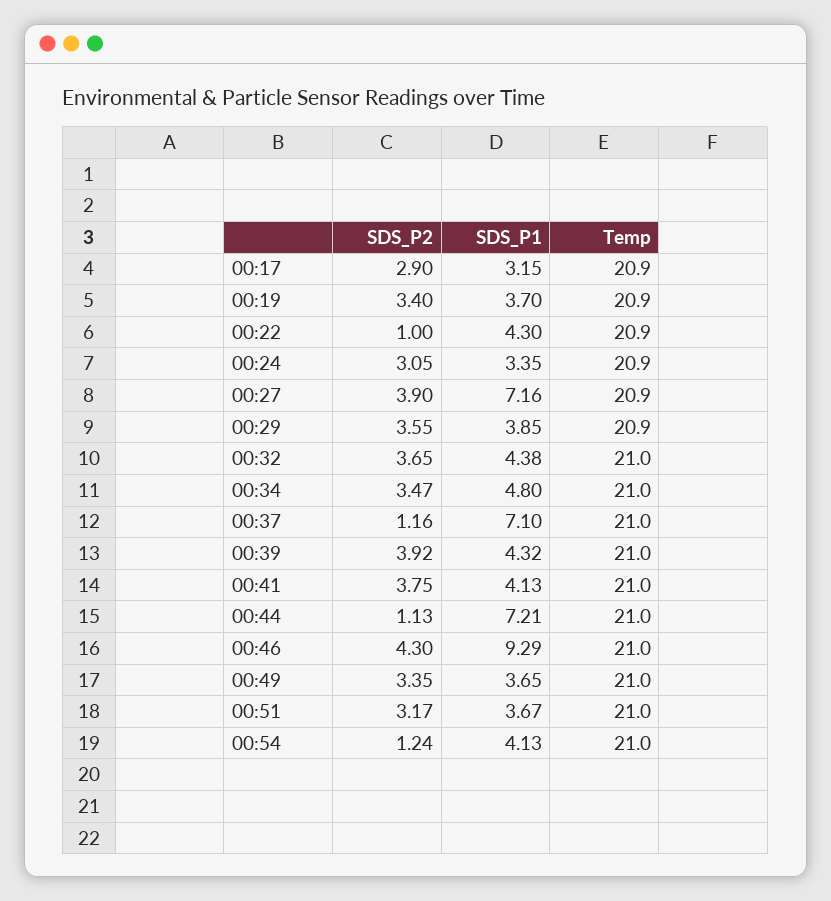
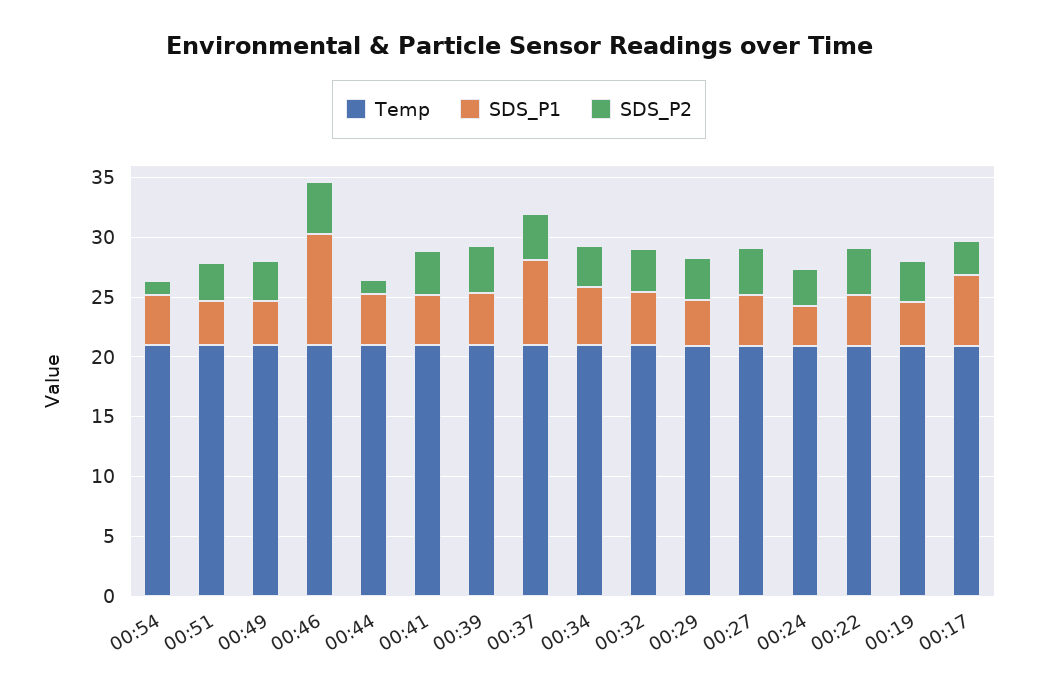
SDS_P1, 00:17: 3.15 -> 6
SDS_P2, 00:22: 1 -> 4
SDS_P1, 00:27: 7.16 -> 4
SDS_P2, 00:37: 1.16 -> 4
SDS_P1, 00:44: 7.21 -> 4

